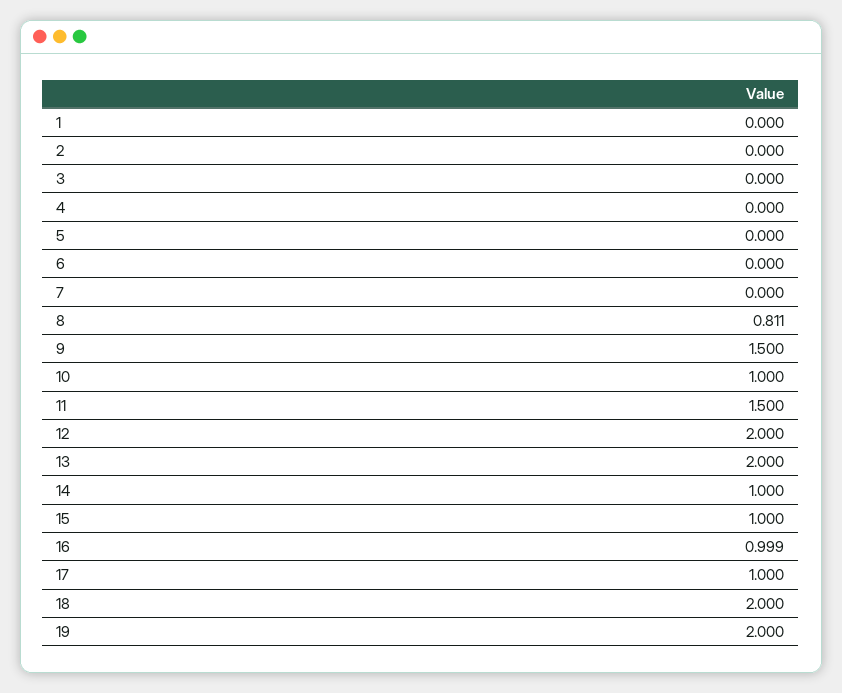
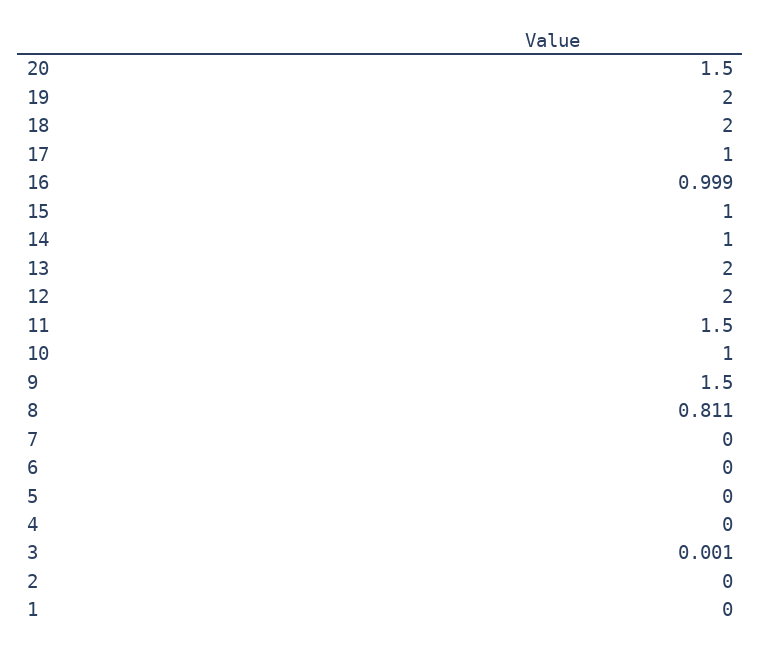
3: 0 -> 0.001
20: none -> 1.5

